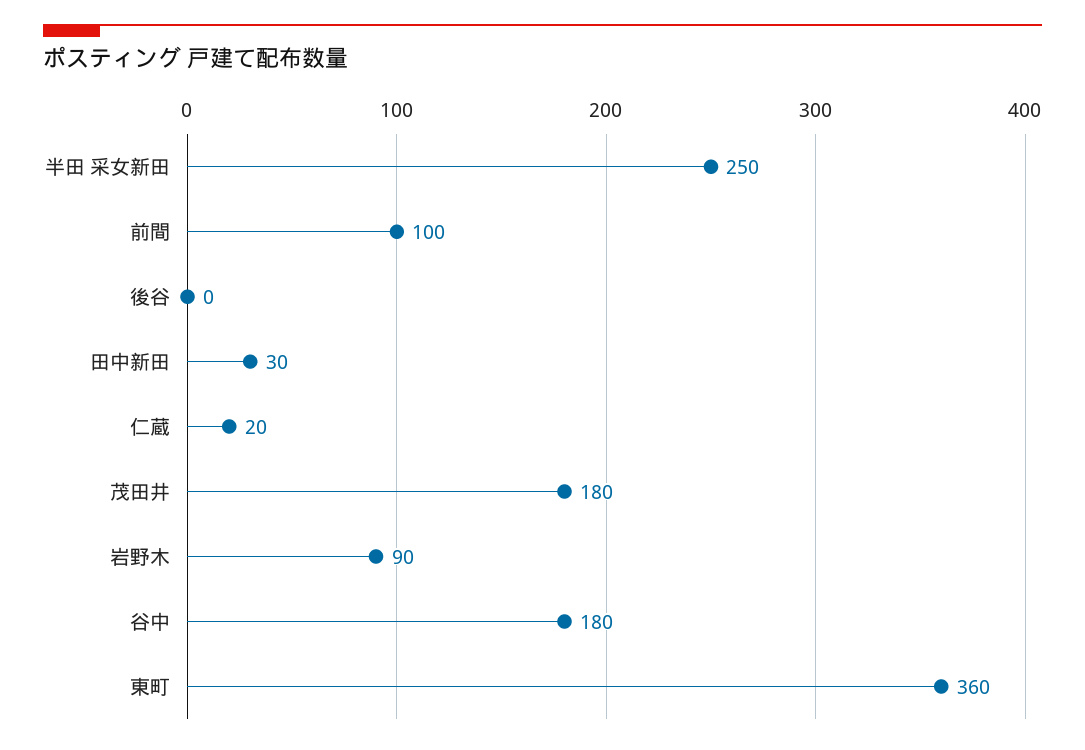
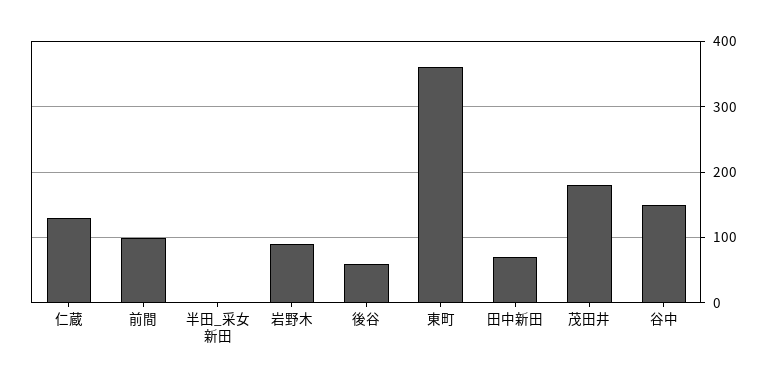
半田 采女新田: 250 -> 0
後谷: 0 -> 60
田中新田: 30 -> 70
仁蔵: 20 -> 130
谷中: 180 -> 150

